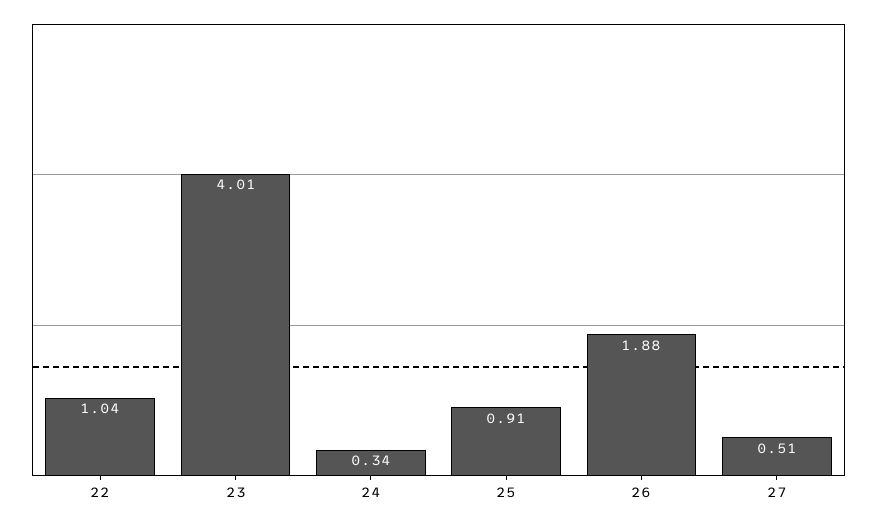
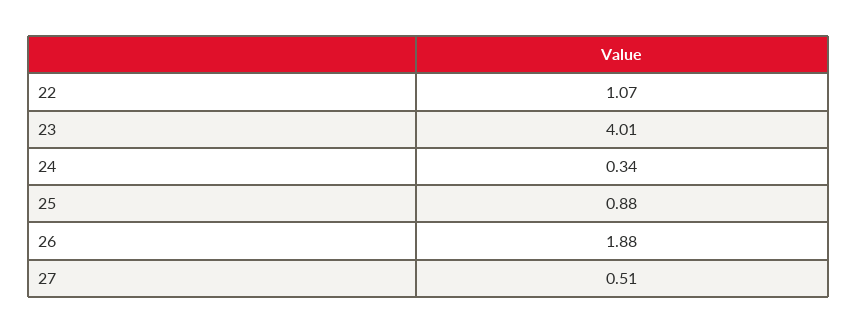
22: 1.04 -> 1.07
25: 0.91 -> 0.88

